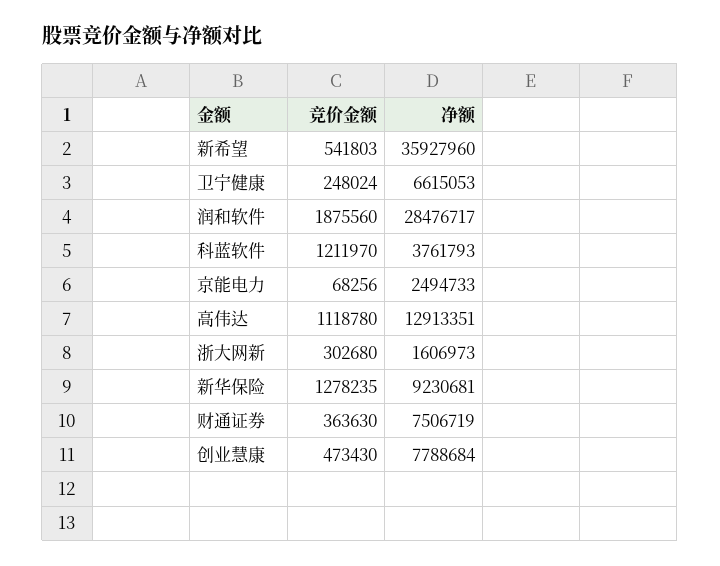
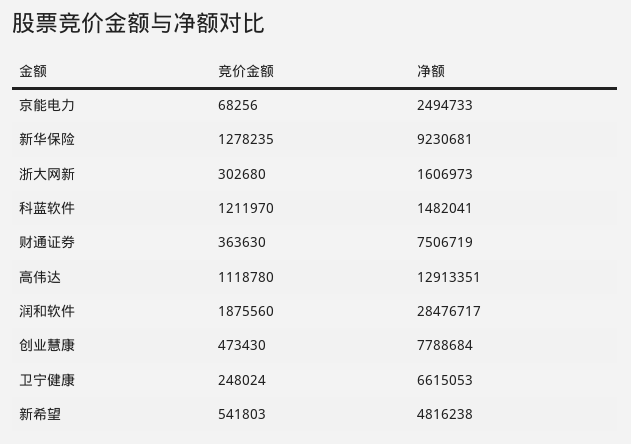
净额, 新希望: 35927960 -> 4816238
净额, 科蓝软件: 3761793 -> 1482041

